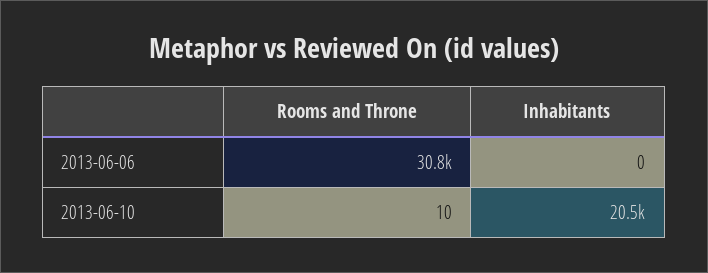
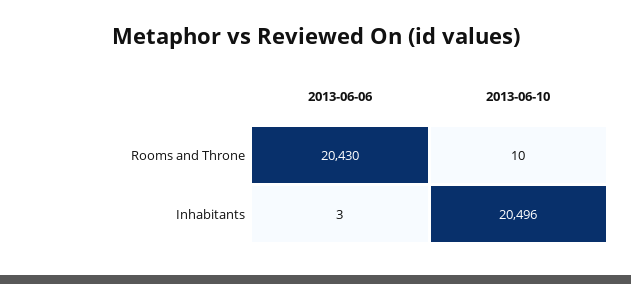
Rooms and Throne, 2013-06-06: 30800 -> 20430
Inhabitants, 2013-06-06: 0 -> 3

